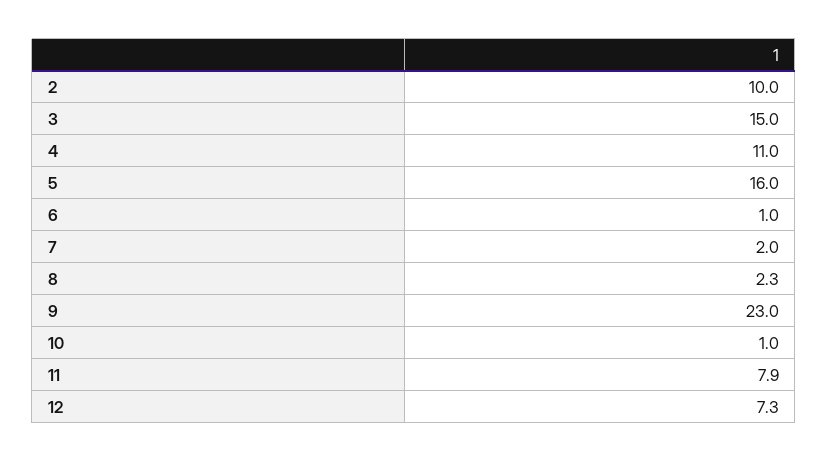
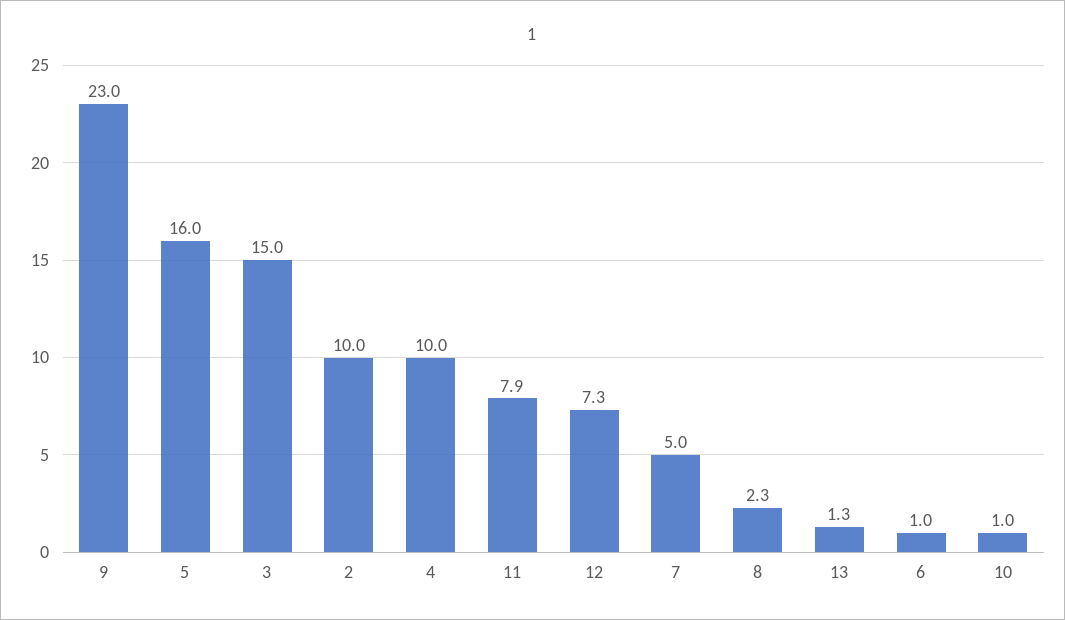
4: 11 -> 10
7: 2 -> 5
13: none -> 1.3

